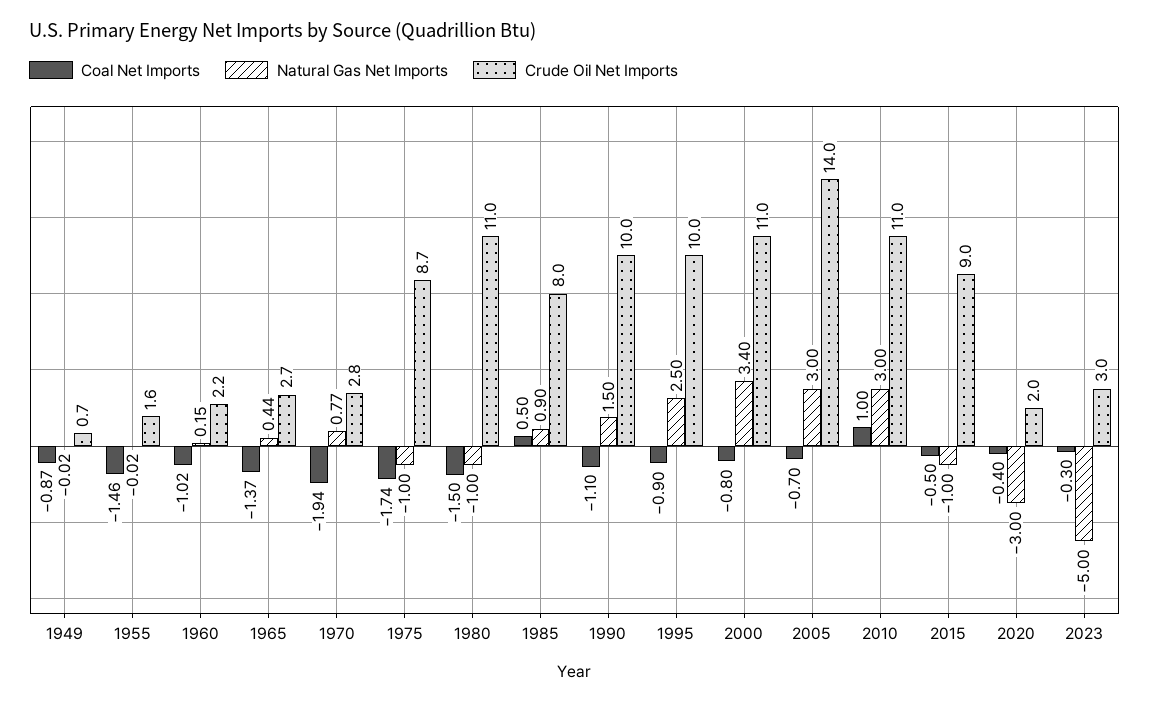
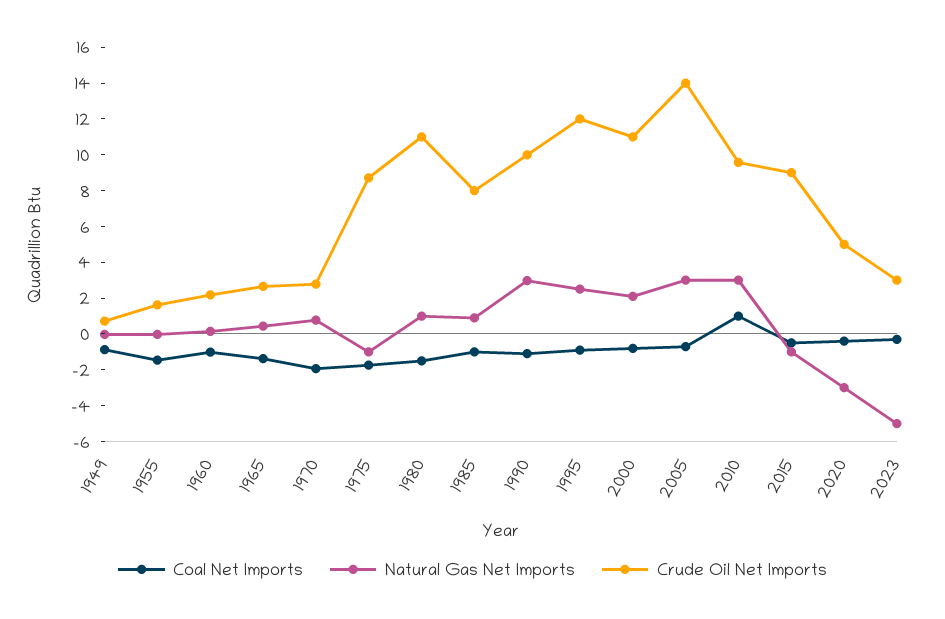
Natural Gas Net Imports, 1980: -1 -> 1
Coal Net Imports, 1985: 0.5 -> -1
Natural Gas Net Imports, 1990: 1.5 -> 3
Crude Oil Net Imports, 1995: 10 -> 12
Natural Gas Net Imports, 2000: 3.4 -> 2
Crude Oil Net Imports, 2010: 11 -> 9.5
Crude Oil Net Imports, 2020: 2 -> 5

